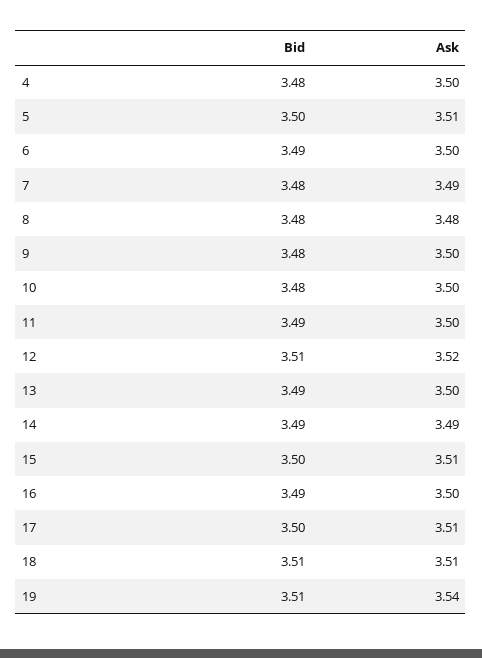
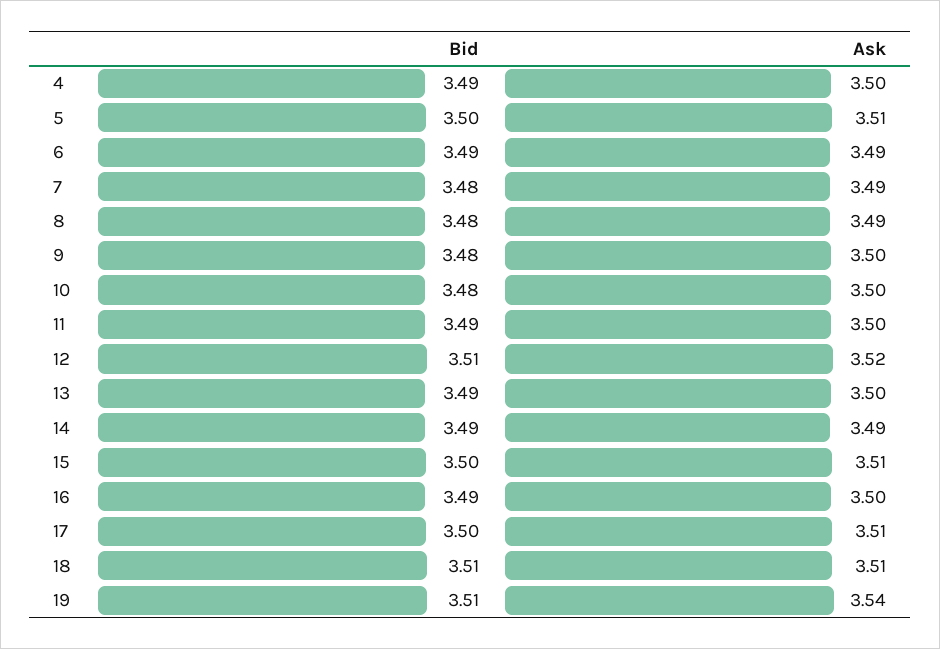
Bid, 4: 3.48 -> 3.49
Ask, 6: 3.5 -> 3.49
Ask, 8: 3.48 -> 3.49

